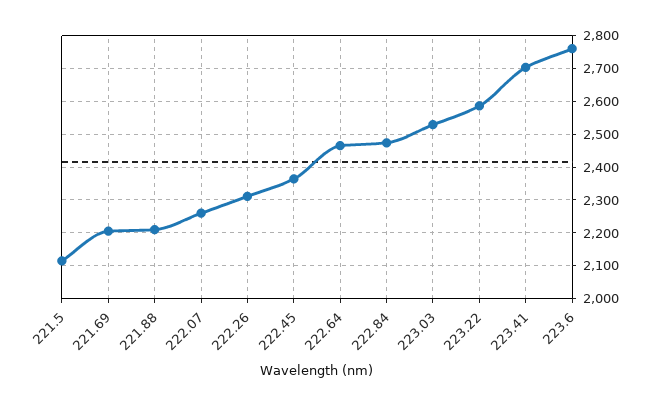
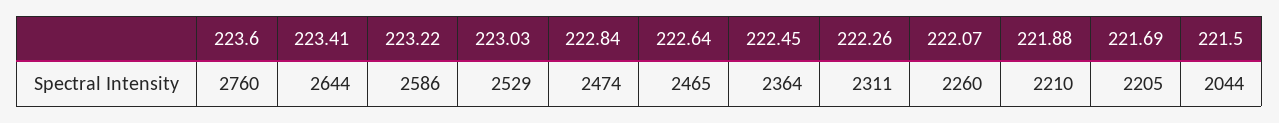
221.5: 2120 -> 2044
223.41: 2700 -> 2644

